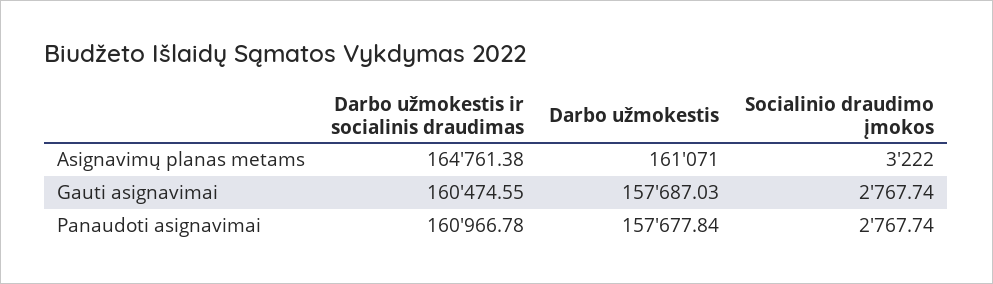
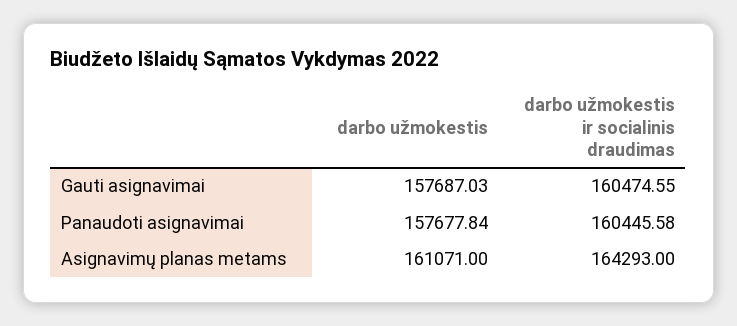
Darbo užmokestis ir socialinis draudimas, Asignavimų planas metams: 164761.38 -> 164293
Socialinio draudimo įmokos, Asignavimų planas metams: 3222 -> none
Socialinio draudimo įmokos, Gauti asignavimai: 2767.74 -> none
Darbo užmokestis ir socialinis draudimas, Panaudoti asignavimai: 160966.78 -> 160445.58
Socialinio draudimo įmokos, Panaudoti asignavimai: 2767.74 -> none

